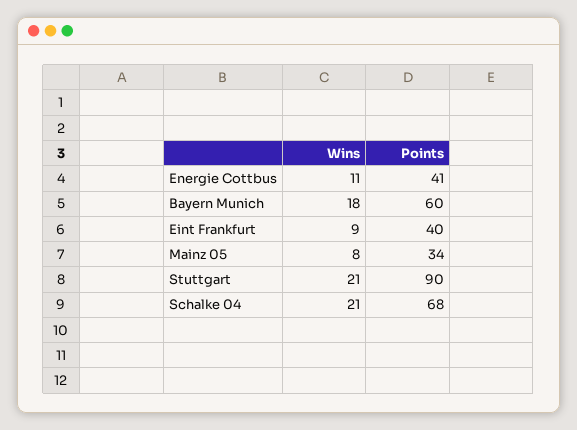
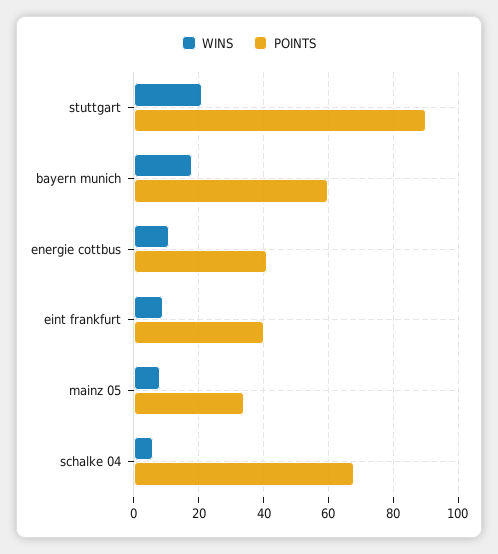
Wins, Schalke 04: 21 -> 5

